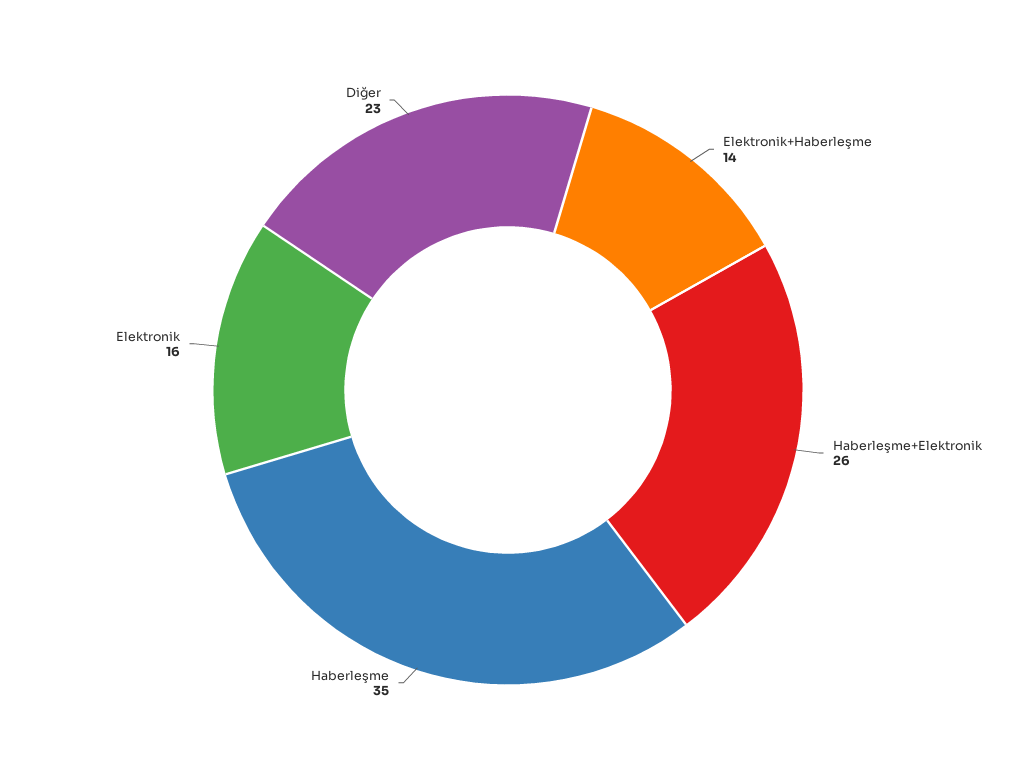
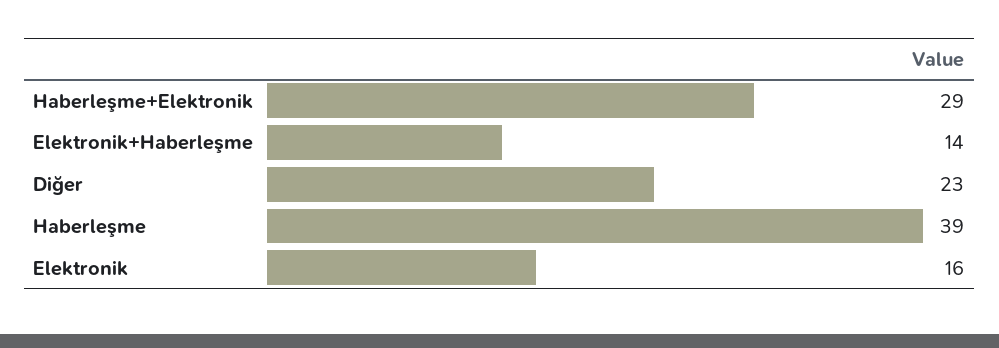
Haberleşme+Elektronik: 26 -> 29
Haberleşme: 35 -> 39

